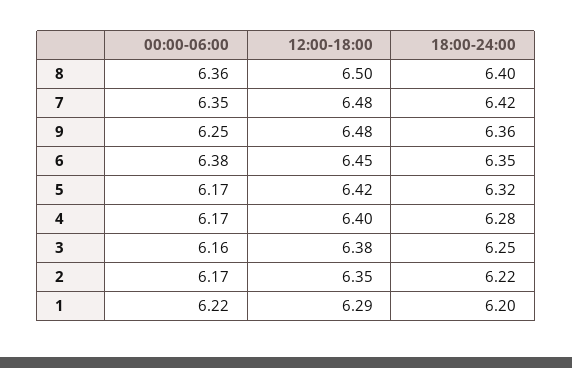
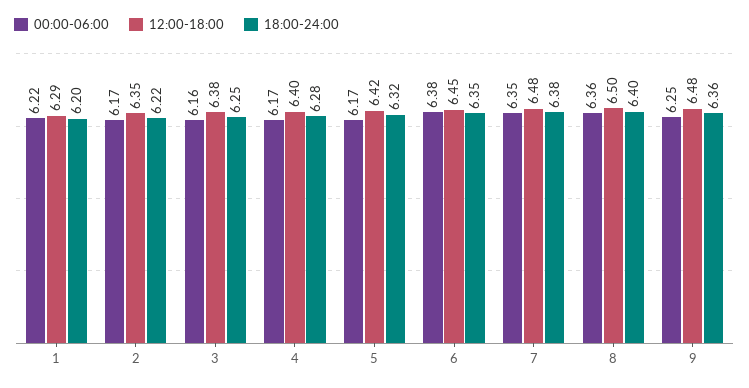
18:00-24:00, 7: 6.42 -> 6.38

